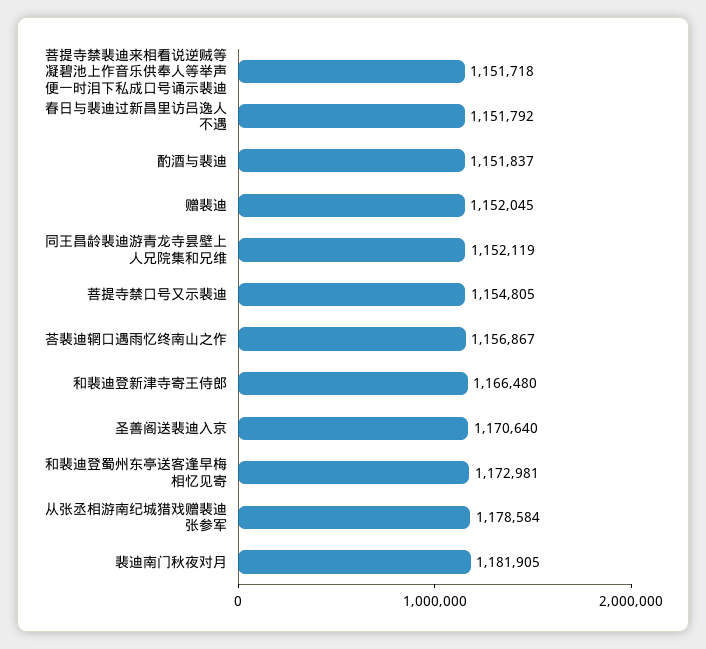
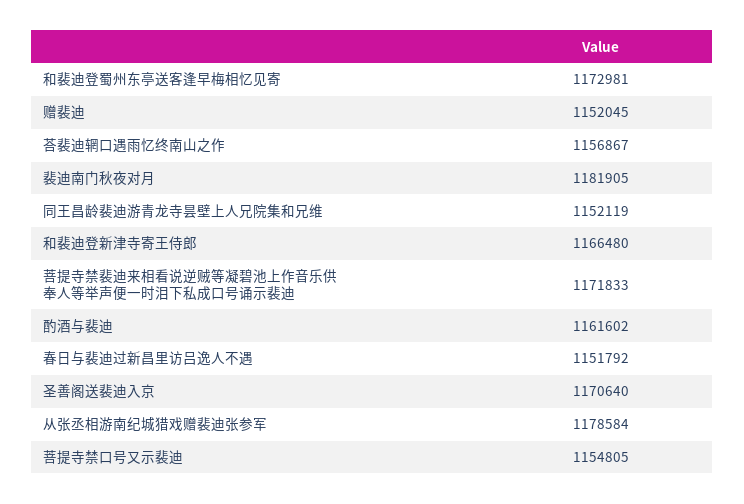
菩提寺禁裴迪来相看说逆贼等凝碧池上作音乐供奉人等举声便一时泪下私成口号诵示裴迪: 1151718 -> 1171833
酌酒与裴迪: 1151837 -> 1161602

